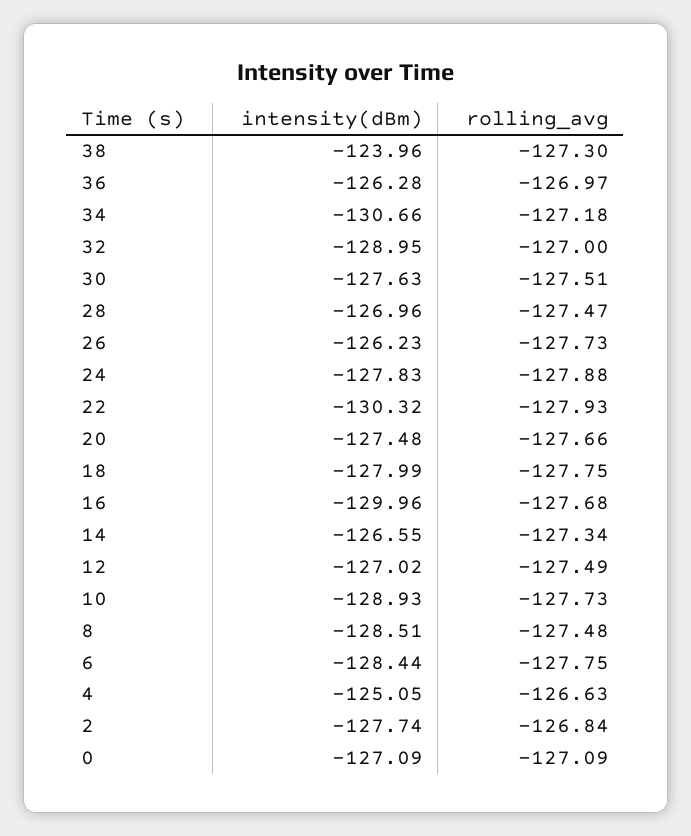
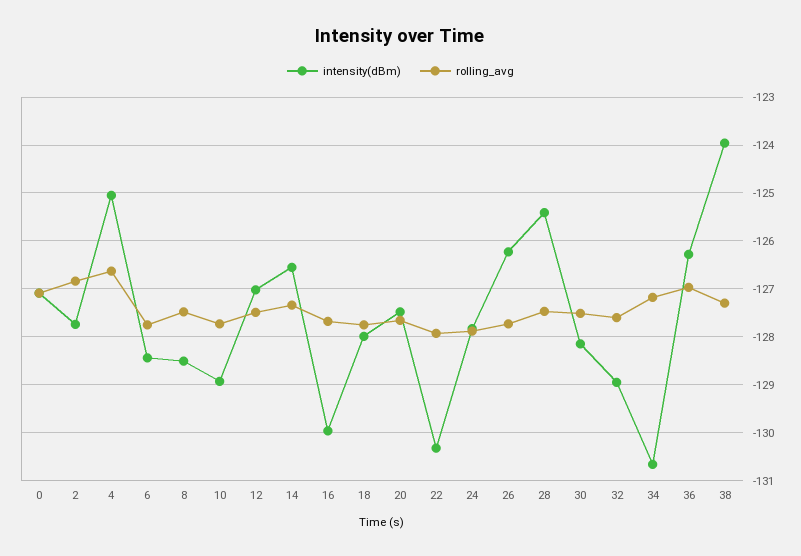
rolling_avg, 32: -127 -> -127.6
intensity(dBm), 30: -127.63 -> -128.2
intensity(dBm), 28: -126.96 -> -125.4

